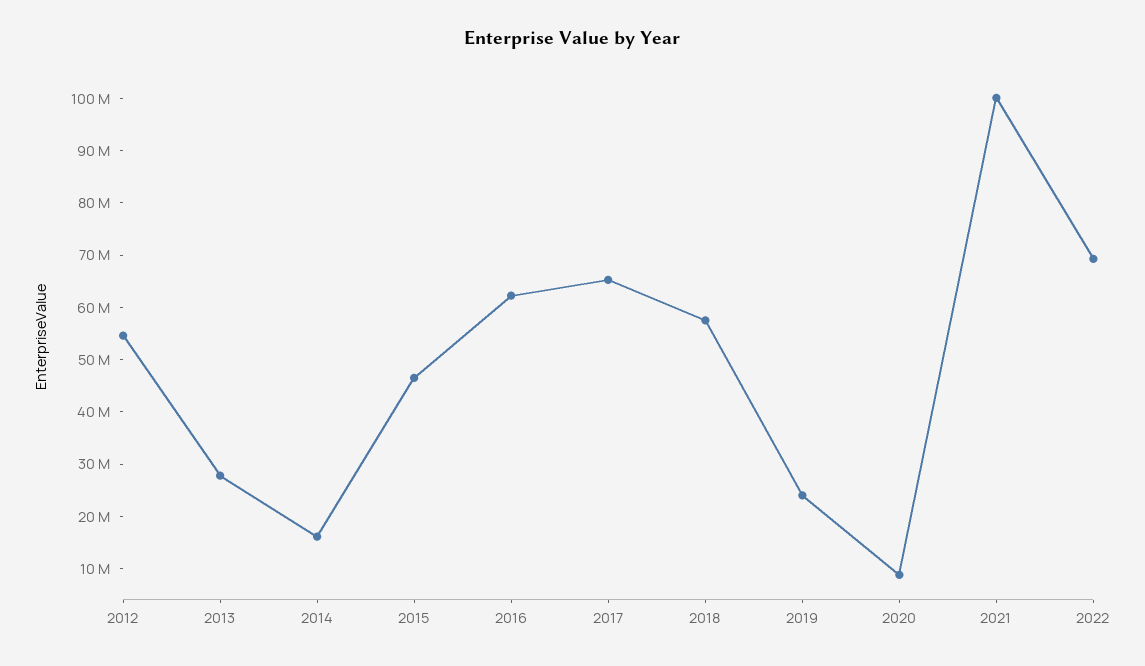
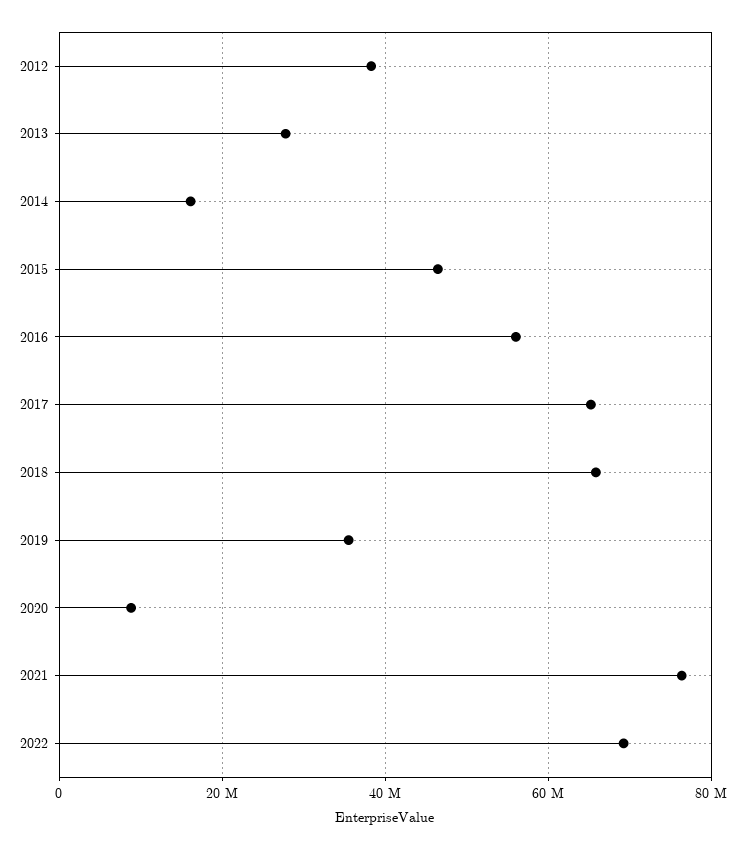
2012: 54000000 -> 38000000
2016: 62000000 -> 56000000
2018: 58000000 -> 66000000
2019: 24000000 -> 36000000
2021: 100000000 -> 76000000

